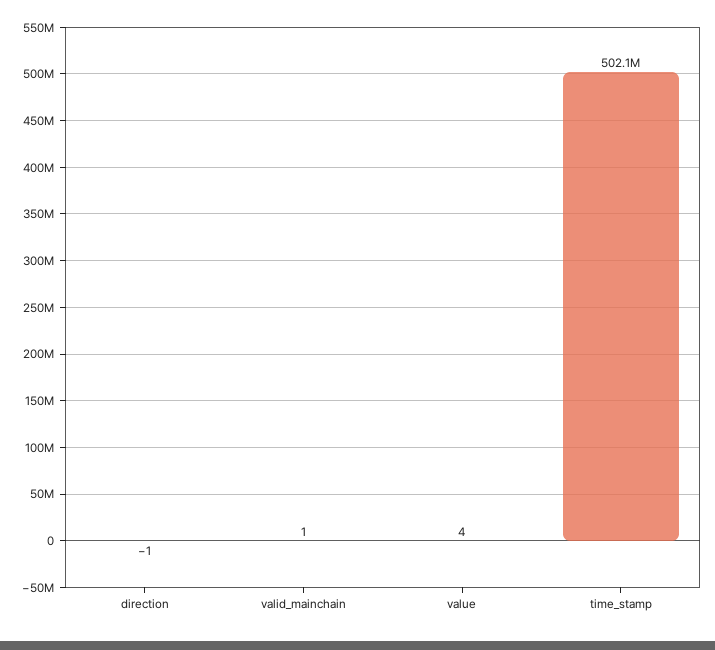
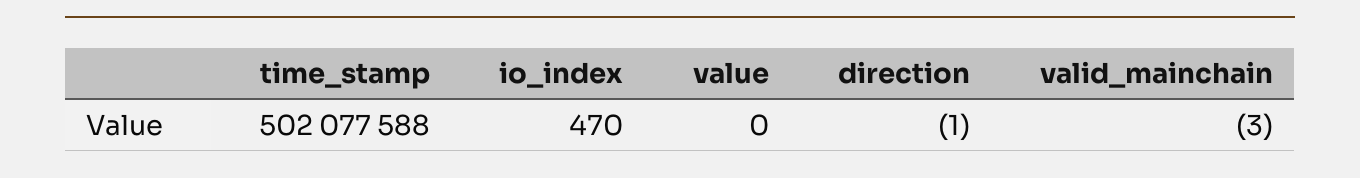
valid_mainchain: 1 -> -3
value: 4 -> 0
io_index: none -> 470

